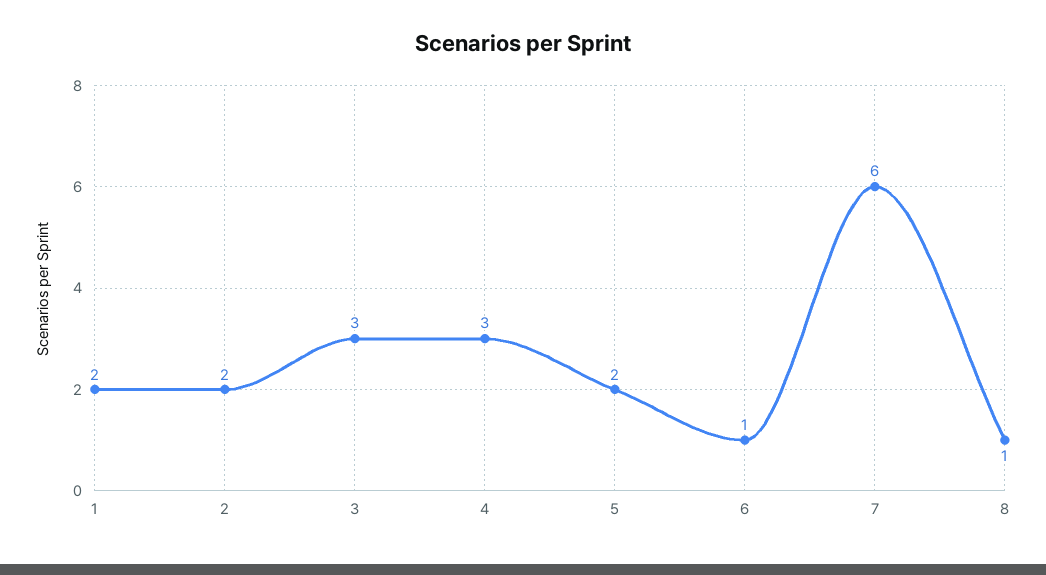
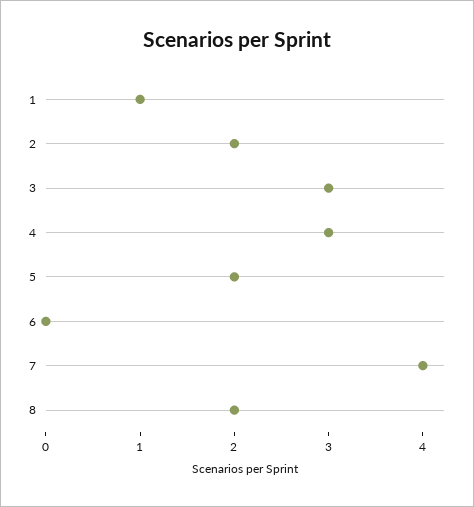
1: 2 -> 1
6: 1 -> 0
7: 6 -> 4
8: 1 -> 2

